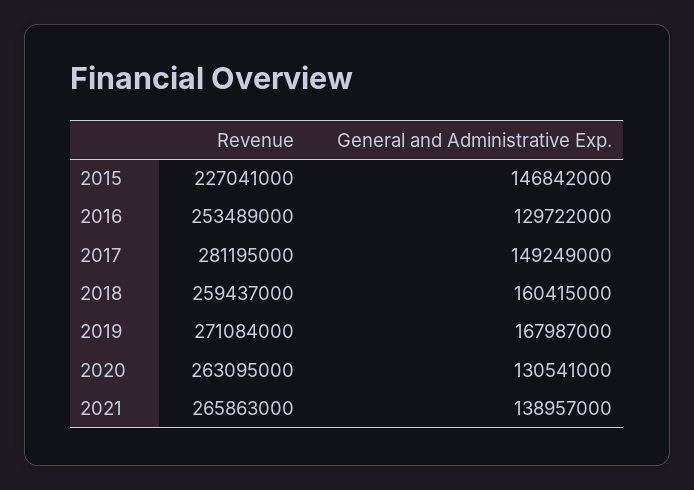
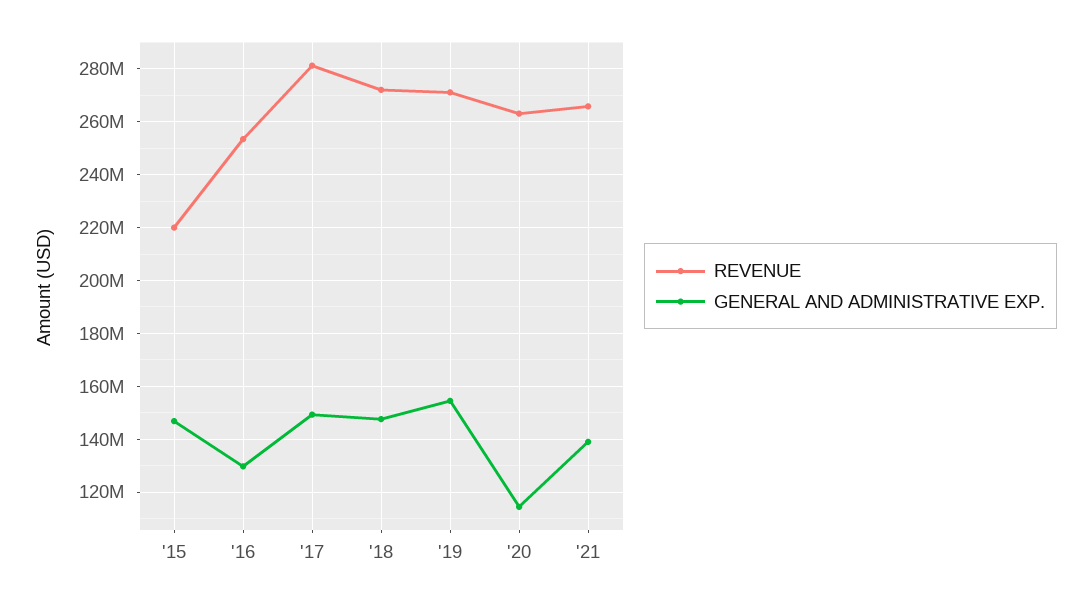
Revenue, 2015: 227041000 -> 220000000
Revenue, 2018: 259437000 -> 272500000
General and Administrative Exp., 2018: 160415000 -> 147500000
General and Administrative Exp., 2019: 167987000 -> 155000000
General and Administrative Exp., 2020: 130541000 -> 115000000

